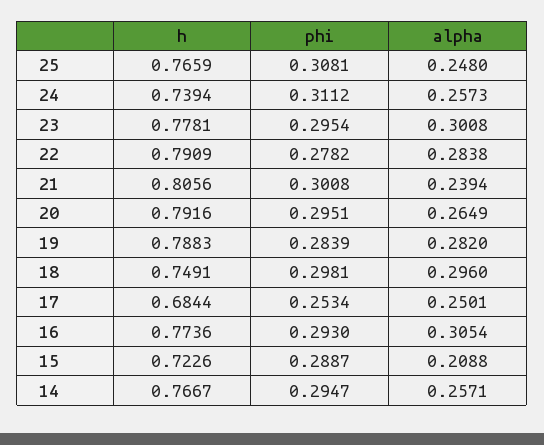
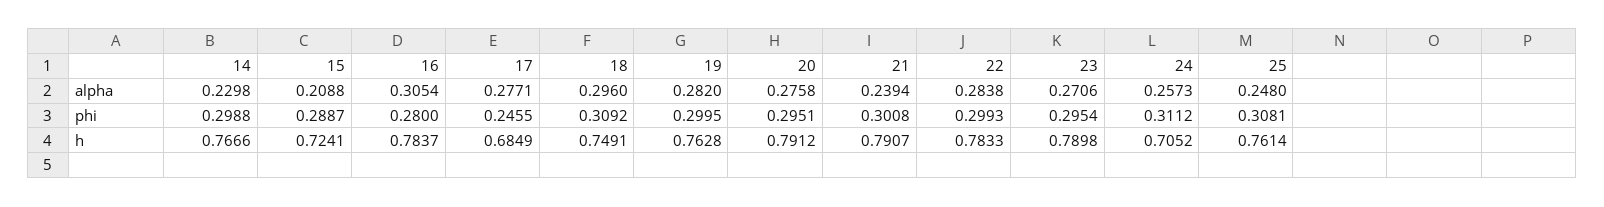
h, 25: 0.7659 -> 0.7614
h, 24: 0.7394 -> 0.7052
h, 23: 0.7781 -> 0.7898
alpha, 23: 0.3008 -> 0.2706
h, 22: 0.7909 -> 0.7833
phi, 22: 0.2782 -> 0.2993
h, 21: 0.8056 -> 0.7907
h, 20: 0.7916 -> 0.7912
alpha, 20: 0.2649 -> 0.2758
h, 19: 0.7883 -> 0.7628
phi, 19: 0.2839 -> 0.2995
phi, 18: 0.2981 -> 0.3092
h, 17: 0.6844 -> 0.6849
phi, 17: 0.2534 -> 0.2455
alpha, 17: 0.2501 -> 0.2771
h, 16: 0.7736 -> 0.7837
phi, 16: 0.293 -> 0.28
h, 15: 0.7226 -> 0.7241
h, 14: 0.7667 -> 0.7666
phi, 14: 0.2947 -> 0.2988
alpha, 14: 0.2571 -> 0.2298

